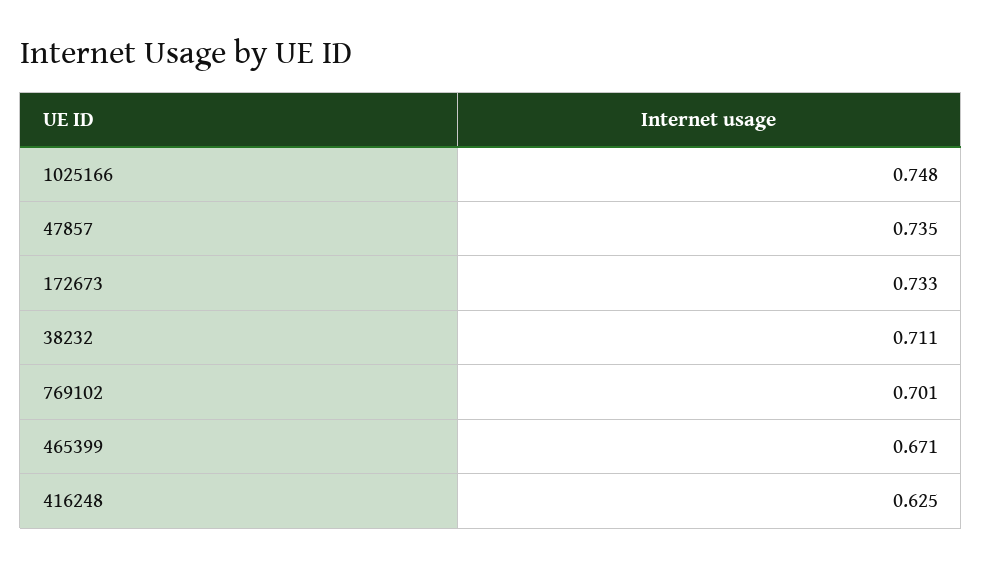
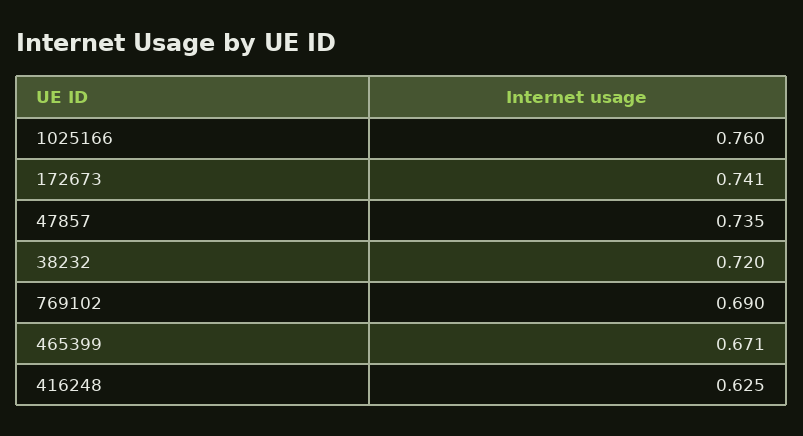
1025166: 0.748 -> 0.76
172673: 0.733 -> 0.741
38232: 0.711 -> 0.72
769102: 0.701 -> 0.69

